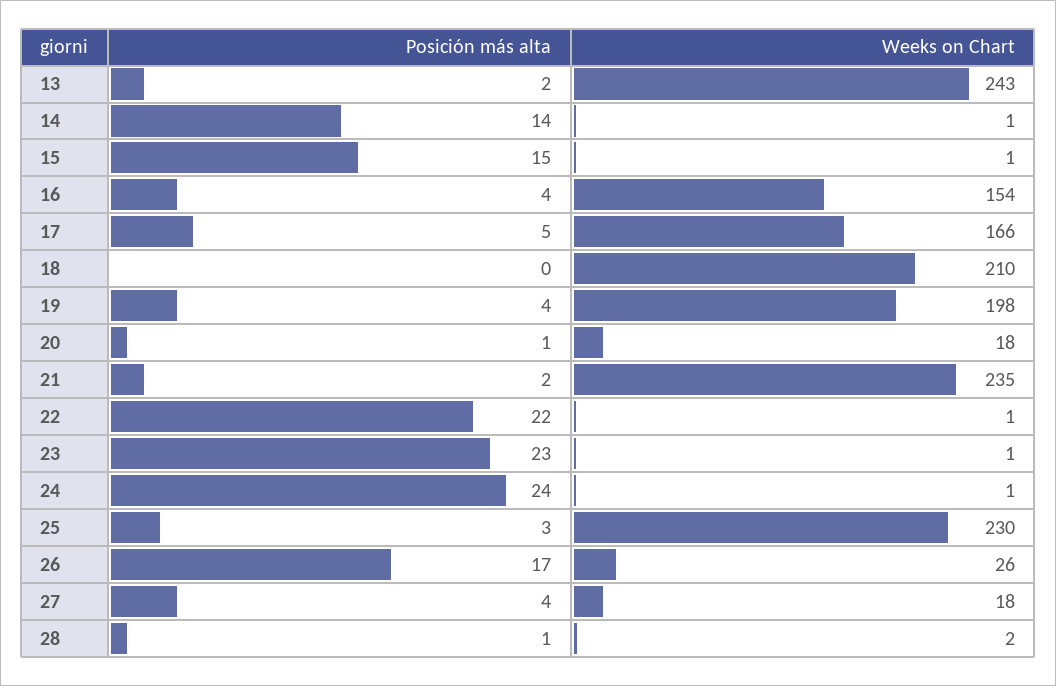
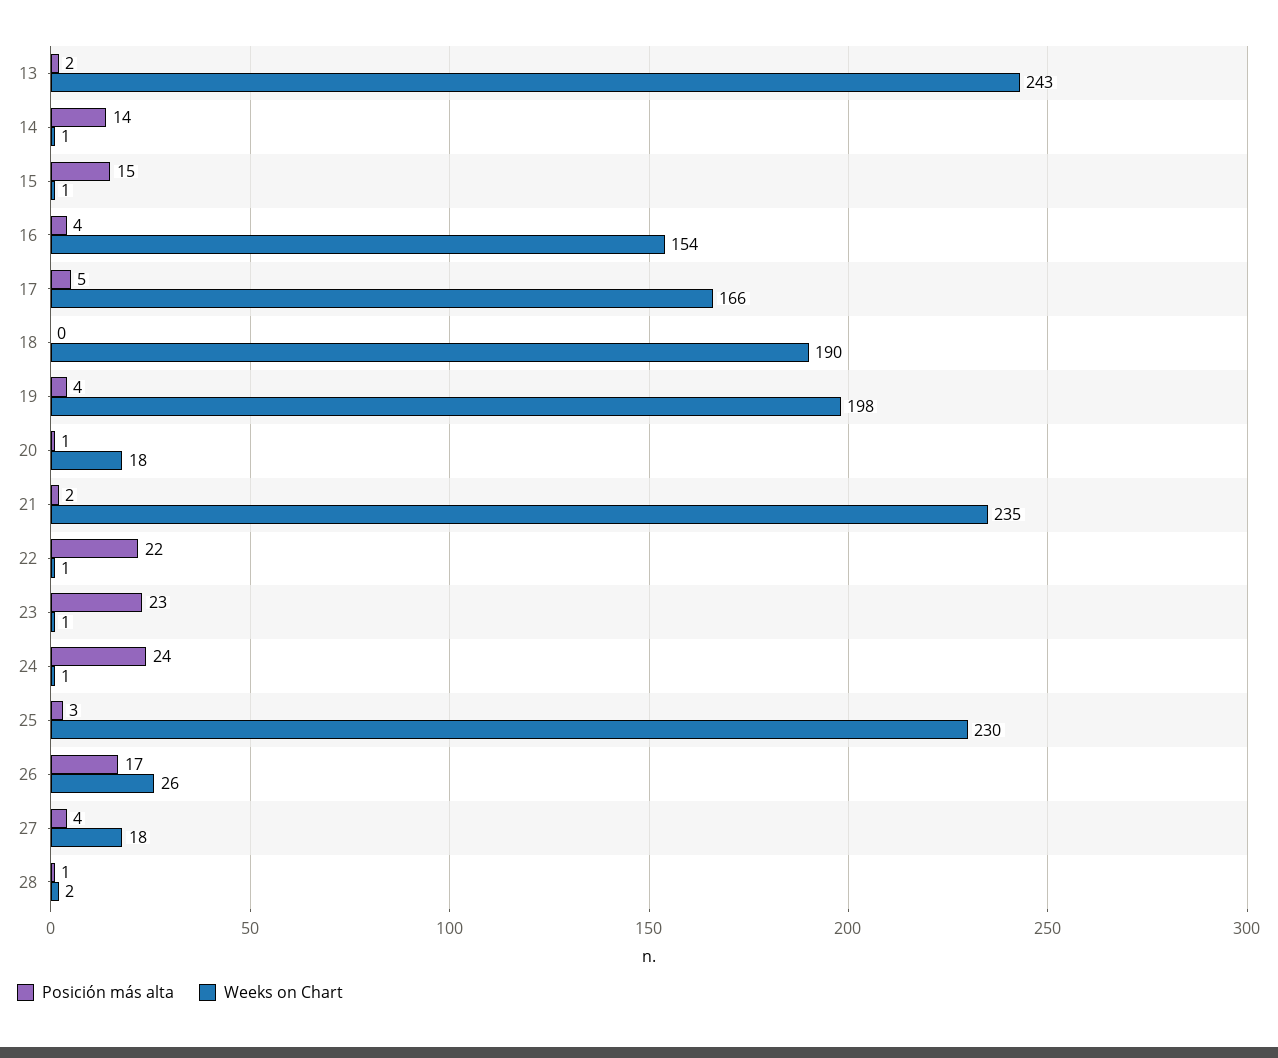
Weeks on Chart, 18: 210 -> 190

